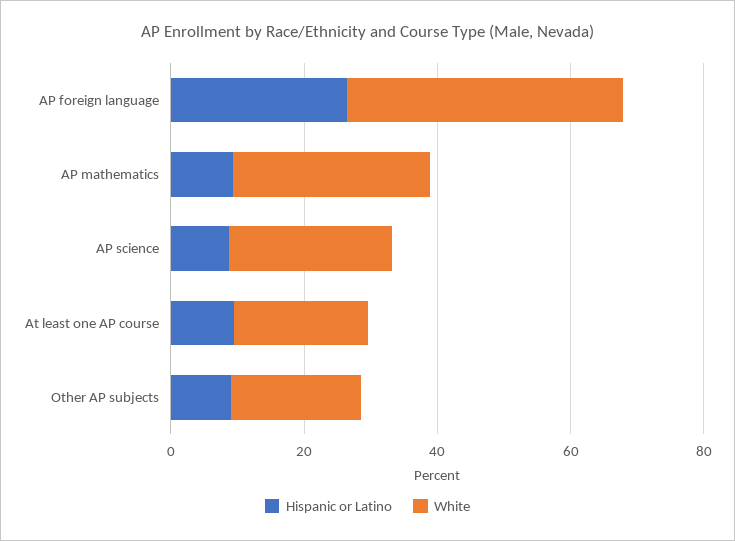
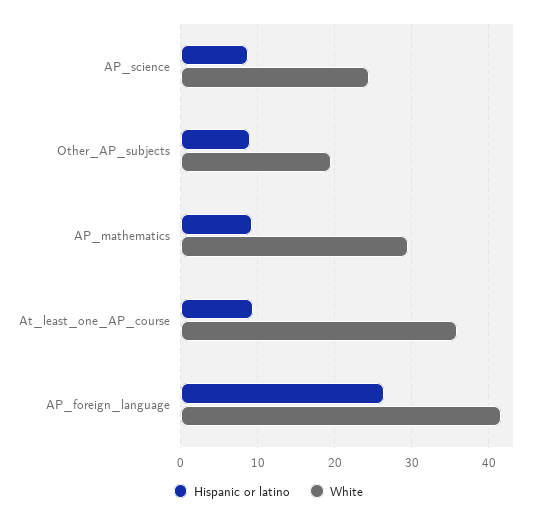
White, At least one AP course: 20 -> 36

